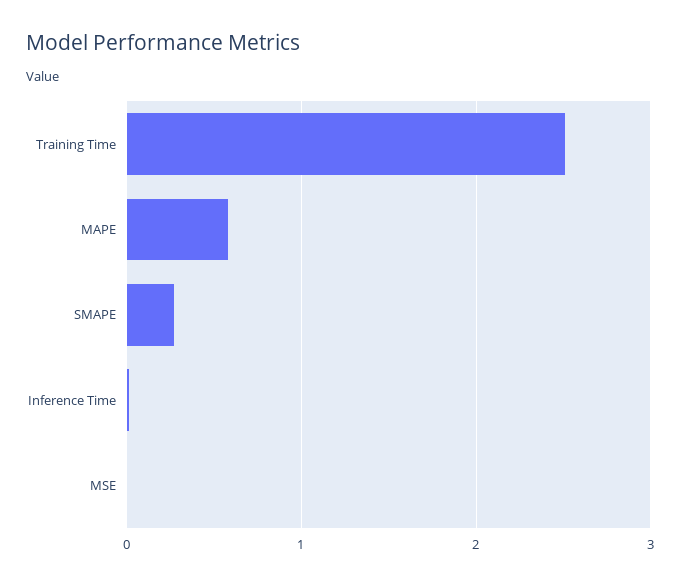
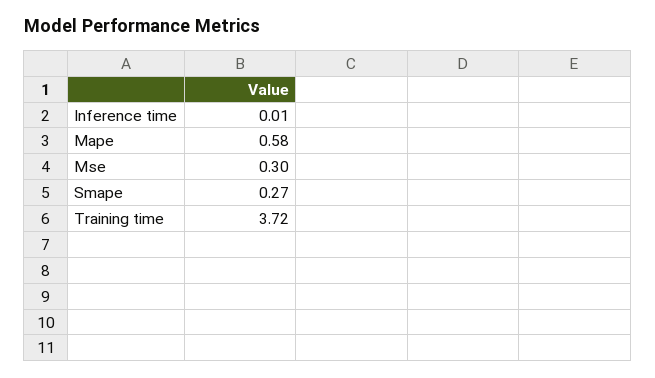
Training Time: 2.5 -> 3.72
MSE: 0 -> 0.3

